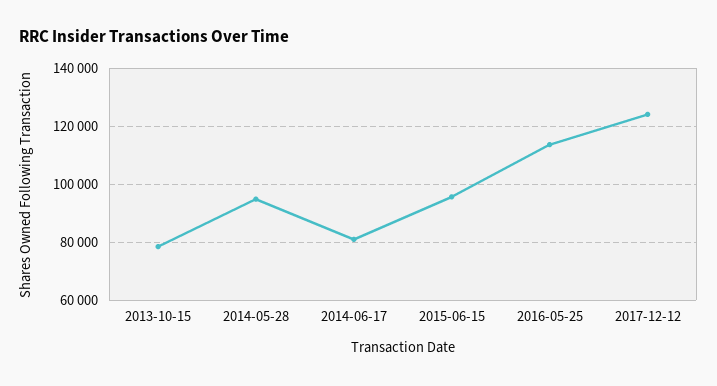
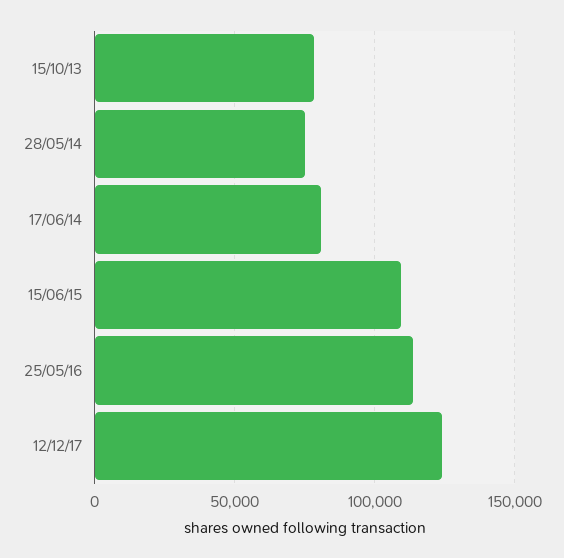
2014-05-28: 95000 -> 75000
2015-06-15: 95000 -> 110000

